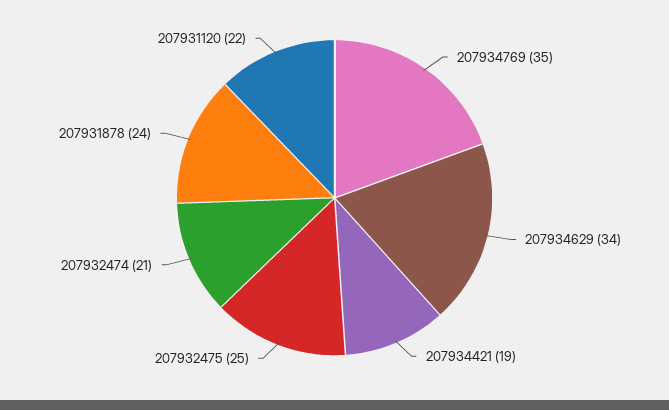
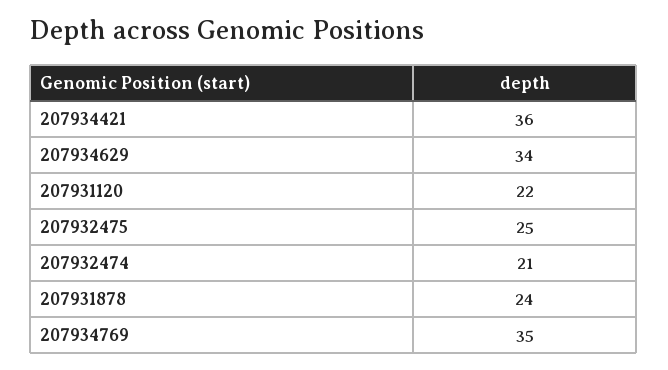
207934421: 19 -> 36

